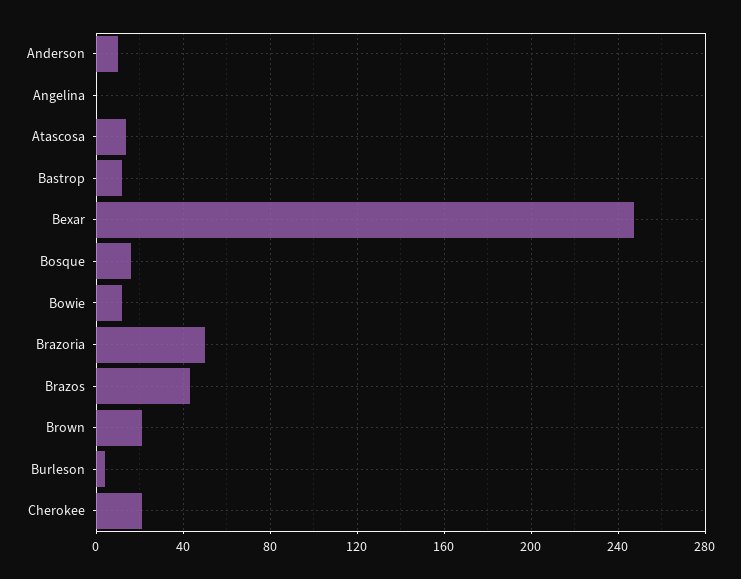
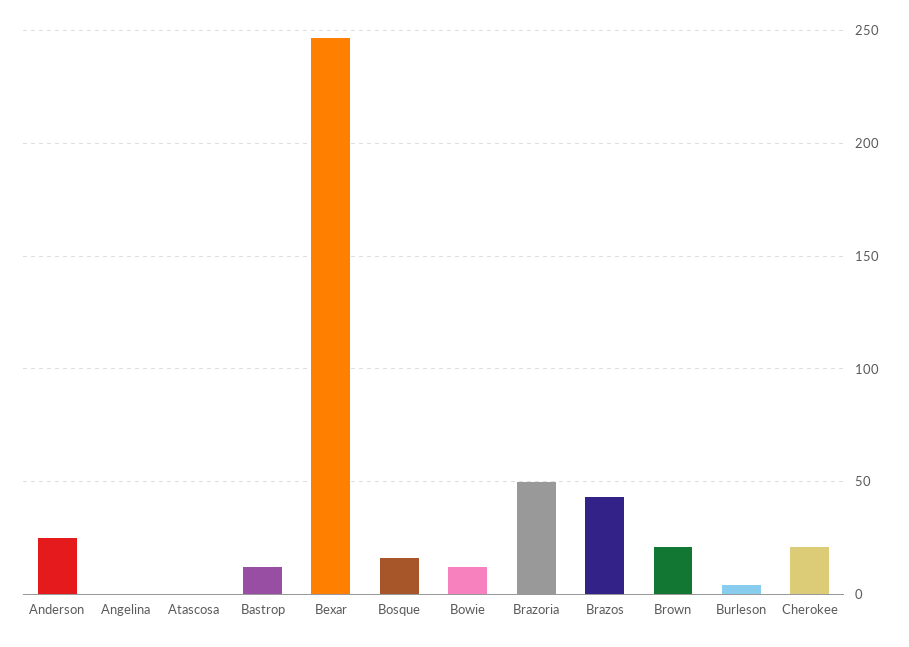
Anderson: 10 -> 25
Atascosa: 15 -> 0

